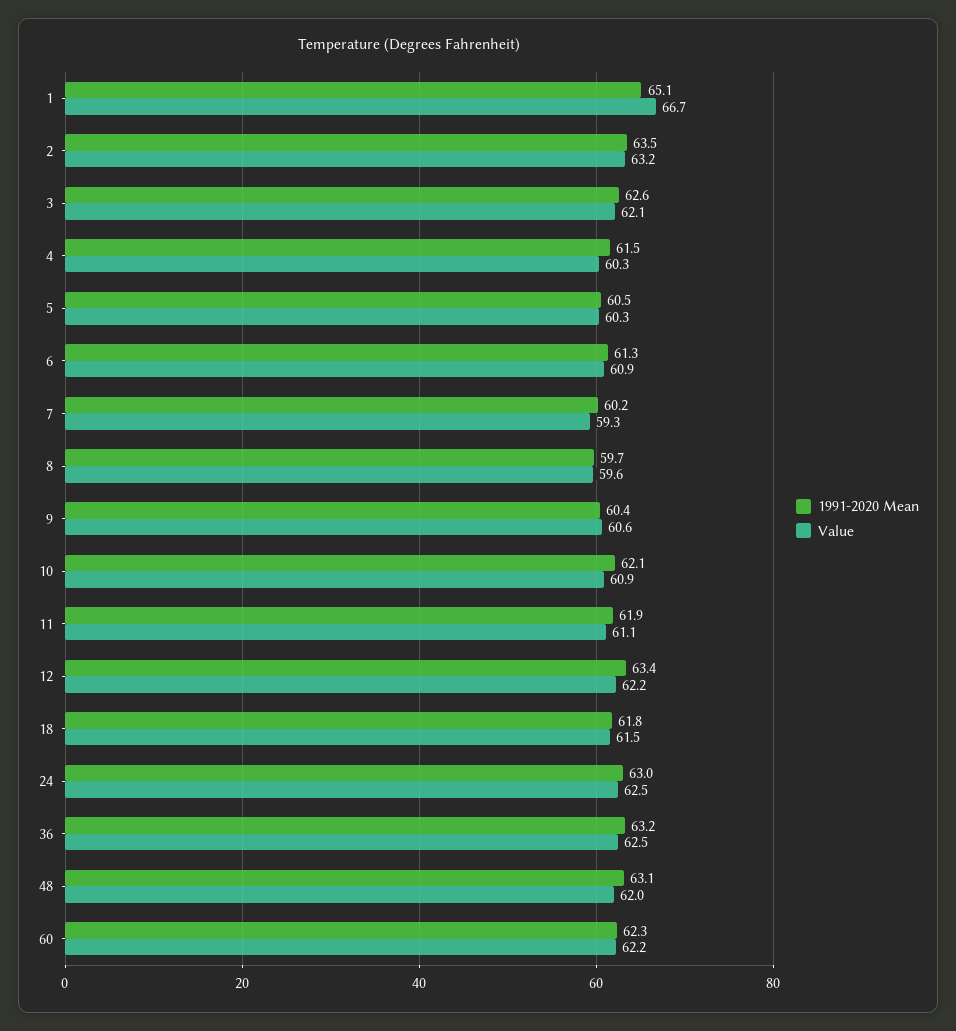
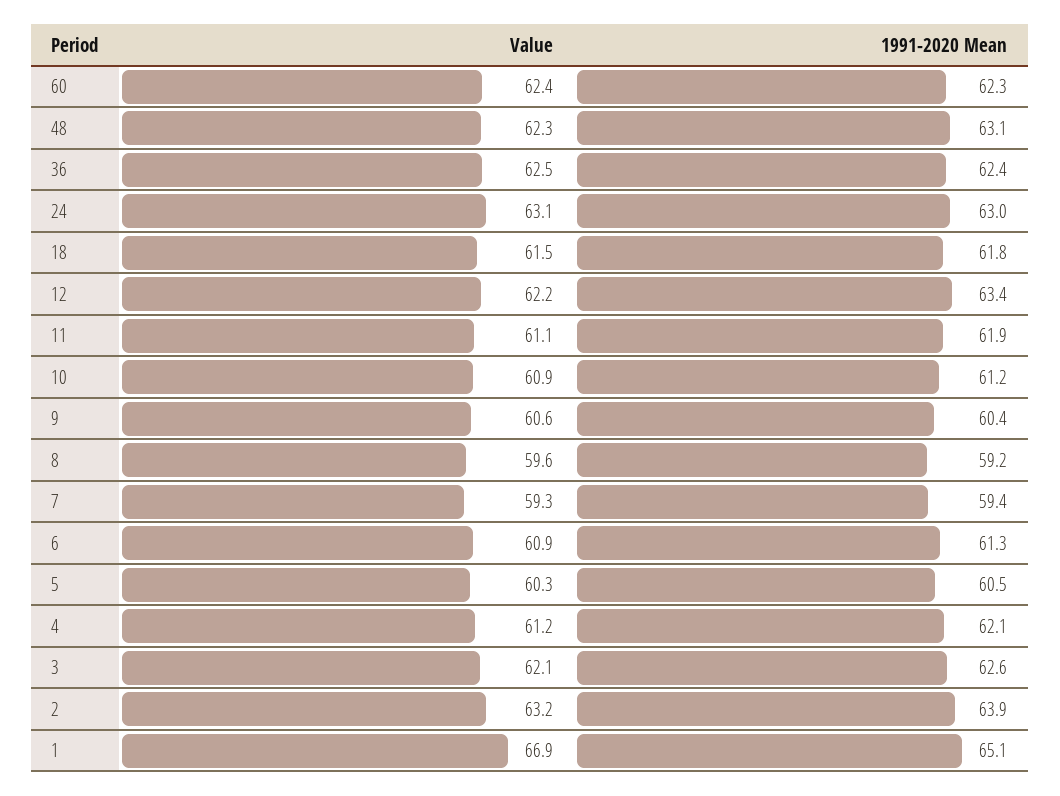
Value, 1: 66.7 -> 66.9
1991-2020 Mean, 2: 63.5 -> 63.9
1991-2020 Mean, 4: 61.5 -> 62.1
Value, 4: 60.3 -> 61.2
1991-2020 Mean, 7: 60.2 -> 59.4
1991-2020 Mean, 8: 59.7 -> 59.2
1991-2020 Mean, 10: 62.1 -> 61.2
Value, 24: 62.5 -> 63.1
1991-2020 Mean, 36: 63.2 -> 62.4
Value, 48: 62 -> 62.3
Value, 60: 62.2 -> 62.4

